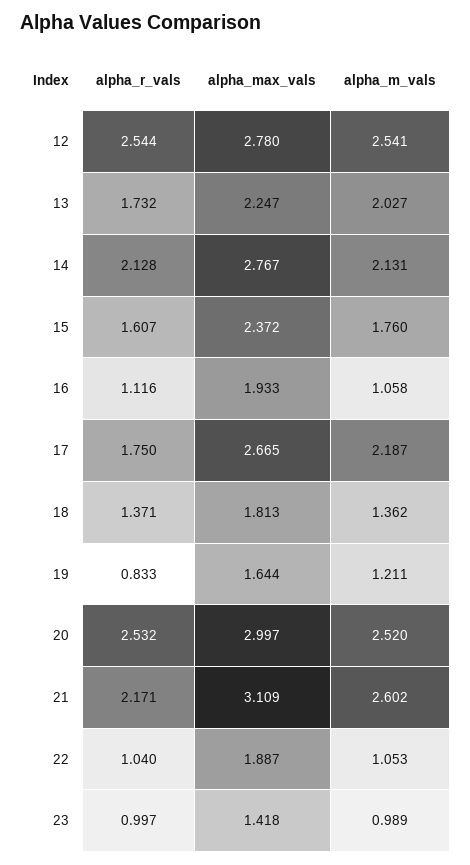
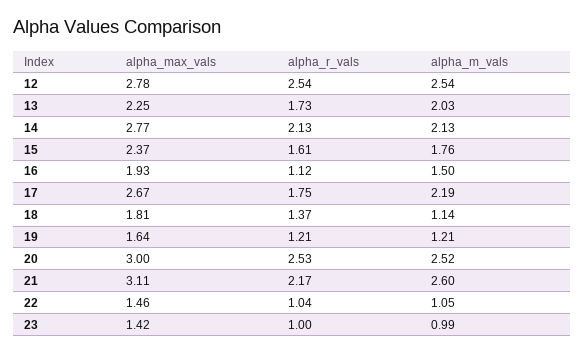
alpha_m_vals, 16: 1.058 -> 1.5
alpha_m_vals, 18: 1.362 -> 1.14
alpha_r_vals, 19: 0.833 -> 1.21
alpha_max_vals, 22: 1.887 -> 1.46

